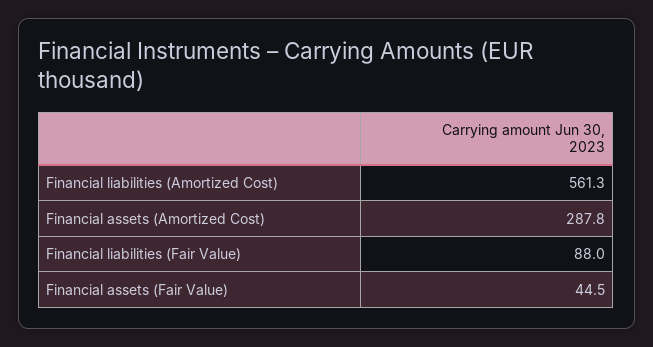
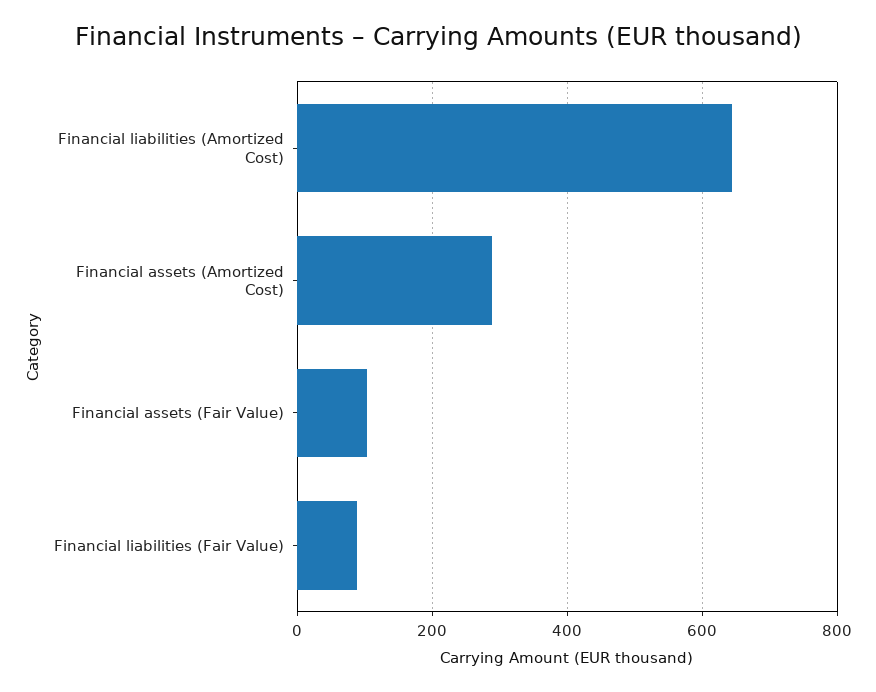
Financial liabilities (Amortized Cost): 561.3 -> 640
Financial assets (Fair Value): 44.5 -> 100

